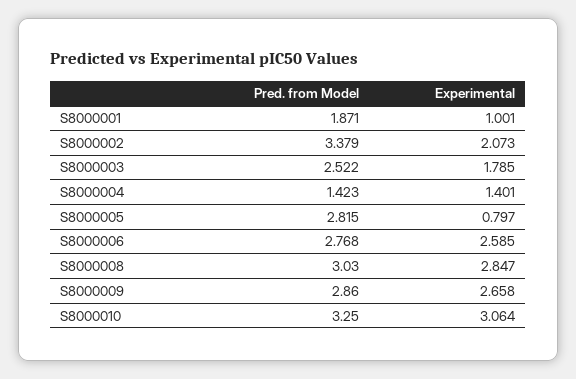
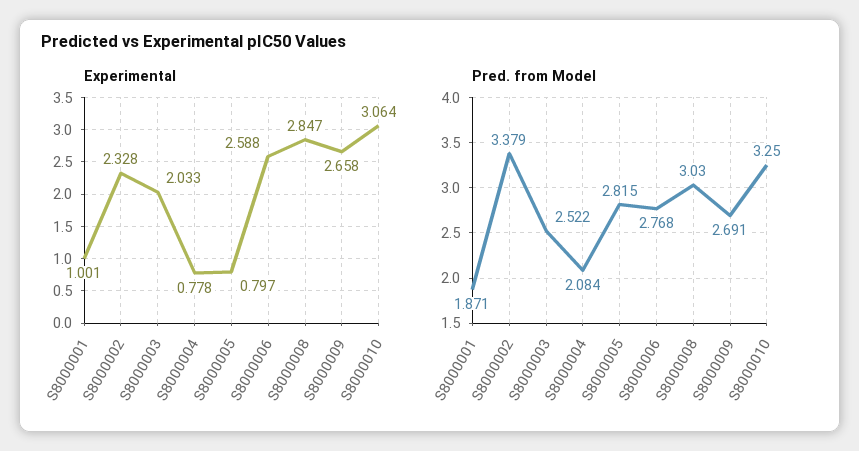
Experimental, S8000002: 2.073 -> 2.328
Experimental, S8000003: 1.785 -> 2.033
Pred. from Model, S8000004: 1.423 -> 2.084
Experimental, S8000004: 1.401 -> 0.778
Experimental, S8000006: 2.585 -> 2.588
Pred. from Model, S8000009: 2.86 -> 2.691

